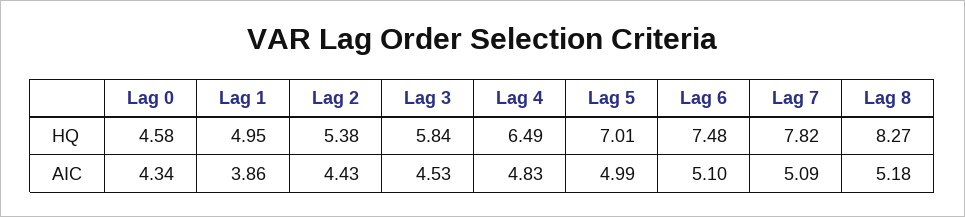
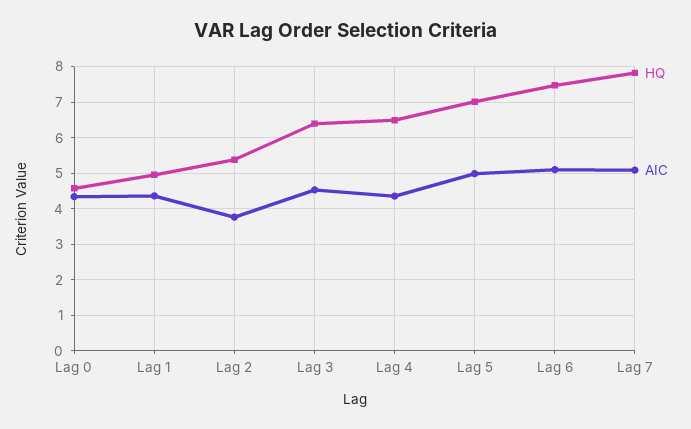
HQ, Lag 3: 5.84 -> 6.4
HQ, Lag 8: 8.27 -> none
AIC, Lag 1: 3.86 -> 4.4
AIC, Lag 2: 4.43 -> 3.8
AIC, Lag 4: 4.83 -> 4.4
AIC, Lag 8: 5.18 -> none

